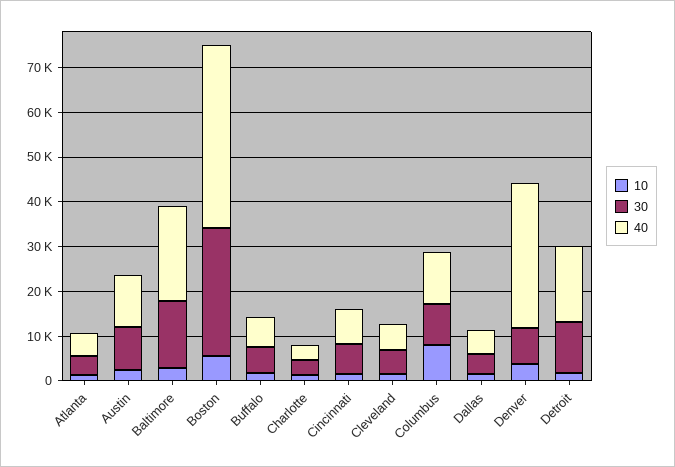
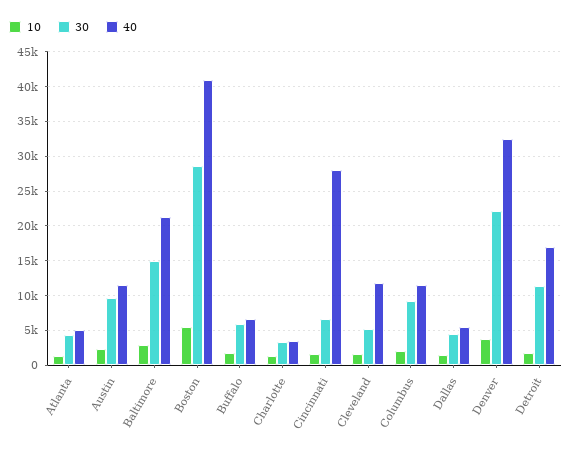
40, Cincinnati: 8000 -> 28000
40, Cleveland: 6000 -> 12000
10, Columbus: 8000 -> 2000
30, Denver: 8000 -> 22000

